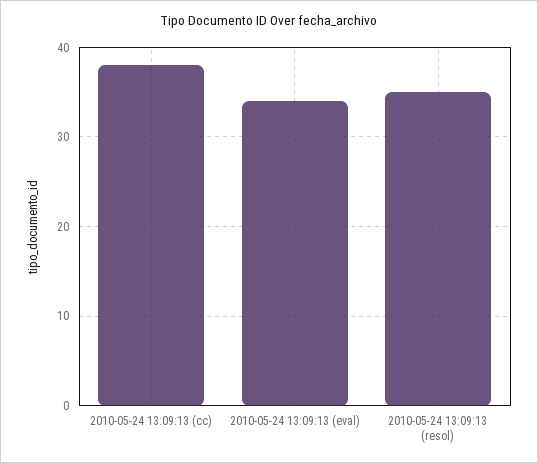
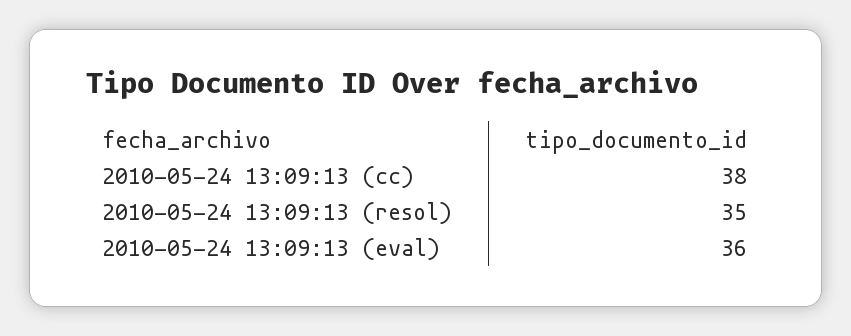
2010-05-24 13:09:13 (eval): 34 -> 36

